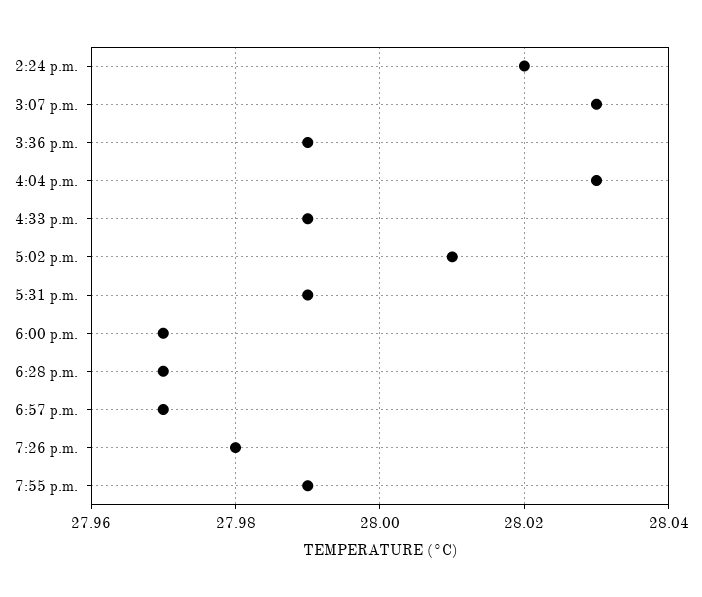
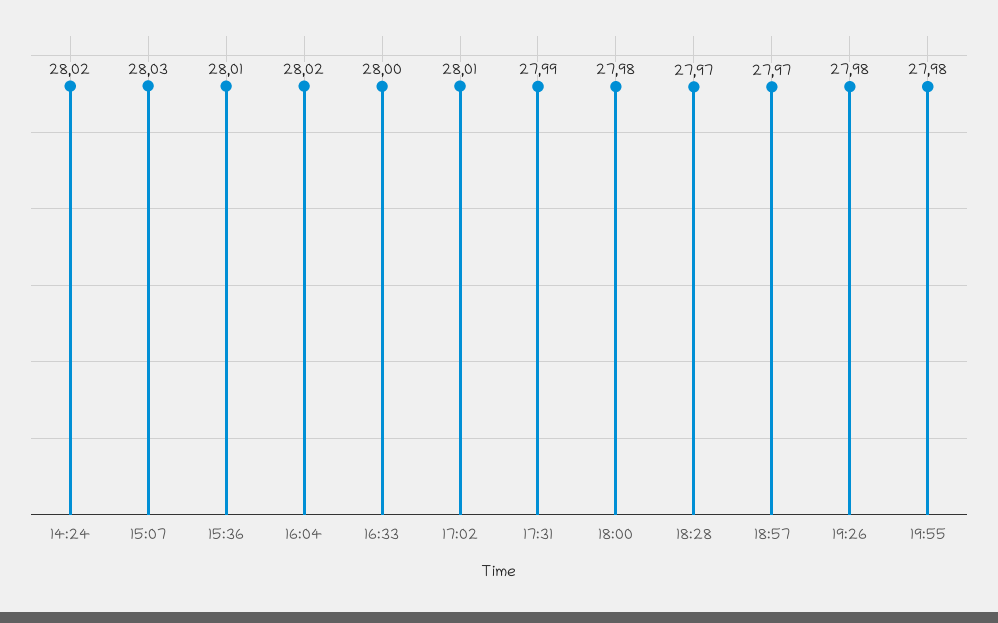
3:36 p.m.: 27.99 -> 28.01
4:04 p.m.: 28.03 -> 28.02
4:33 p.m.: 27.99 -> 28
6:00 p.m.: 27.97 -> 27.98
7:55 p.m.: 27.99 -> 27.98

